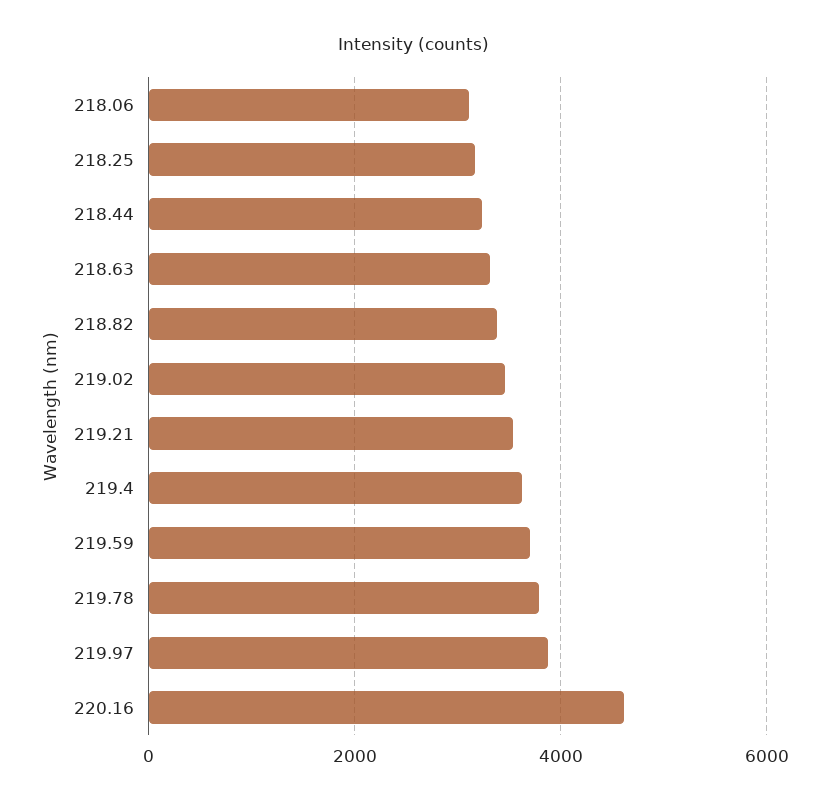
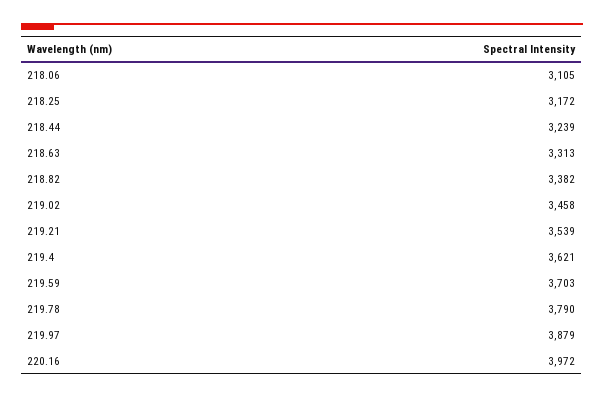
220.16: 4600 -> 3972

